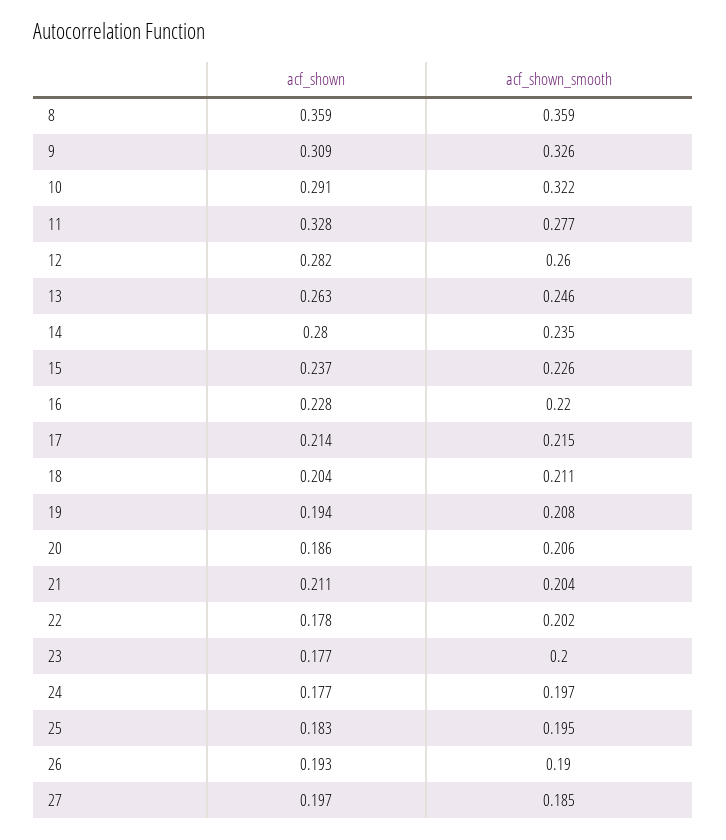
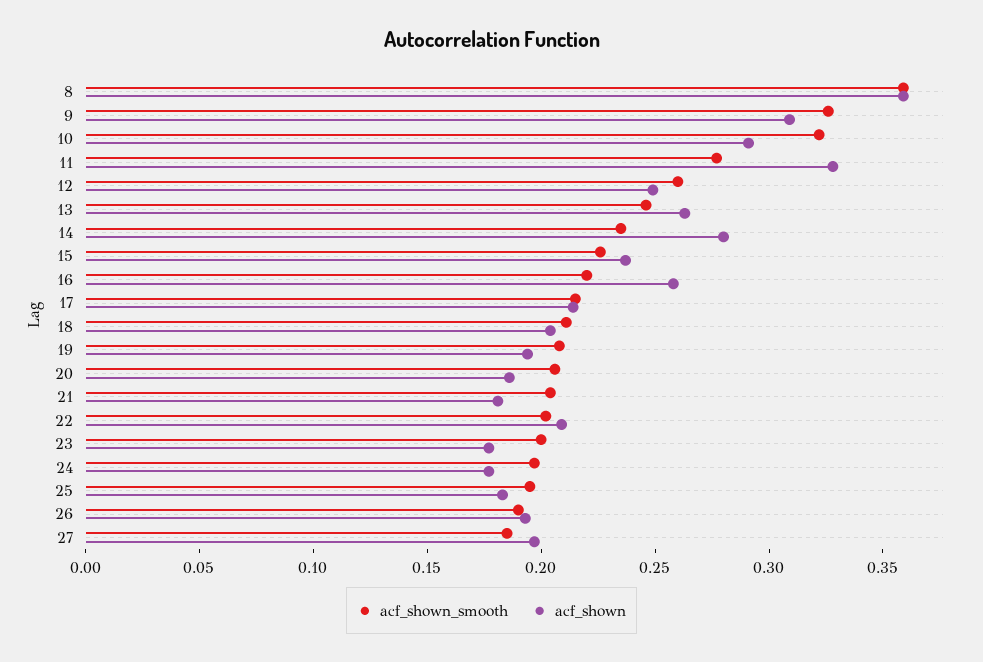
acf_shown, 12: 0.282 -> 0.25
acf_shown, 16: 0.228 -> 0.26
acf_shown, 21: 0.211 -> 0.18
acf_shown, 22: 0.178 -> 0.21

